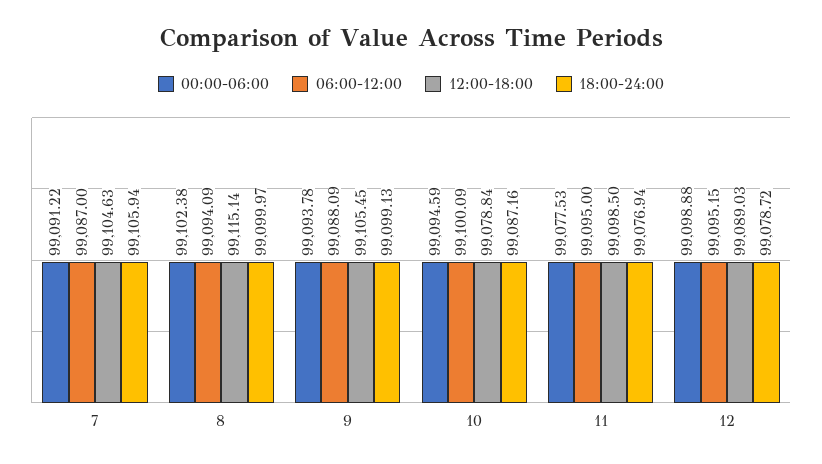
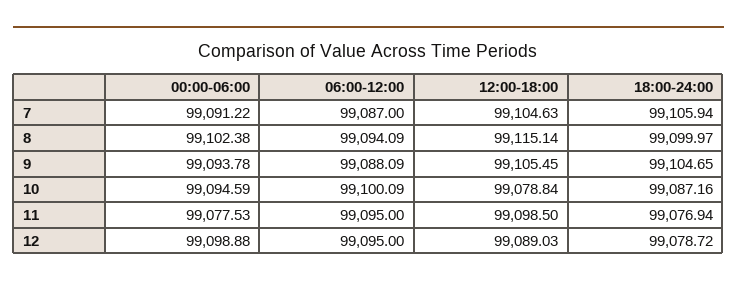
18:00-24:00, 9: 99099.13 -> 99104.65
06:00-12:00, 12: 99095.15 -> 99095

